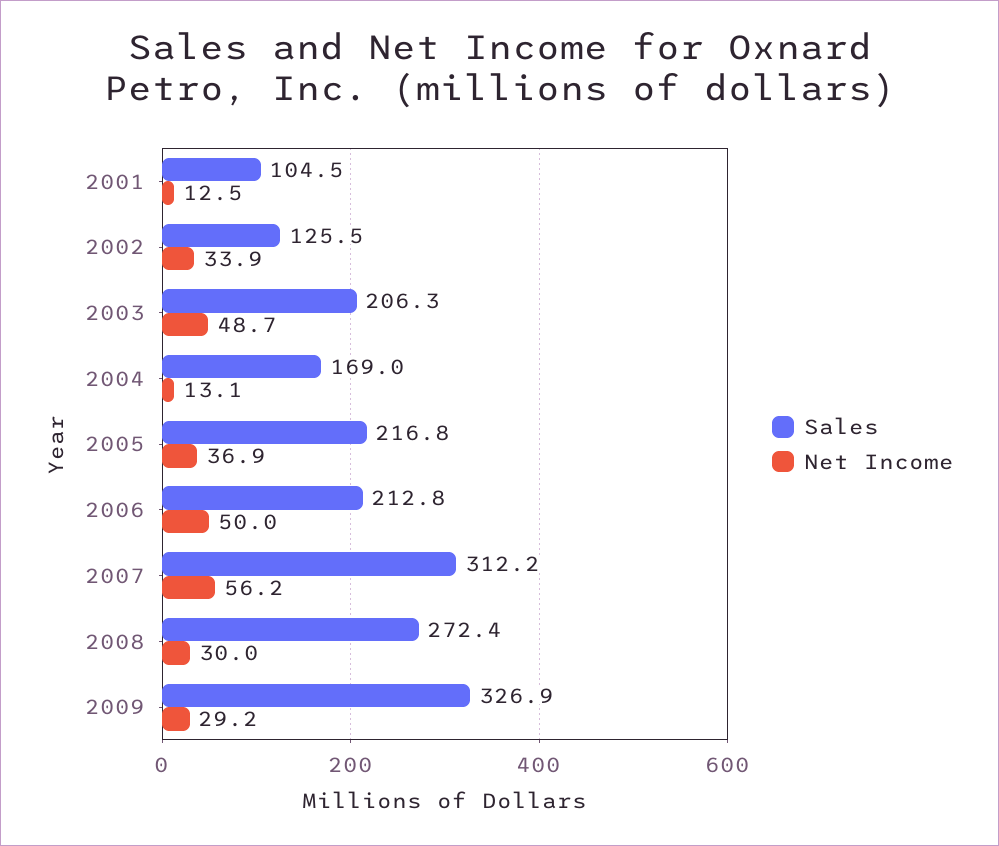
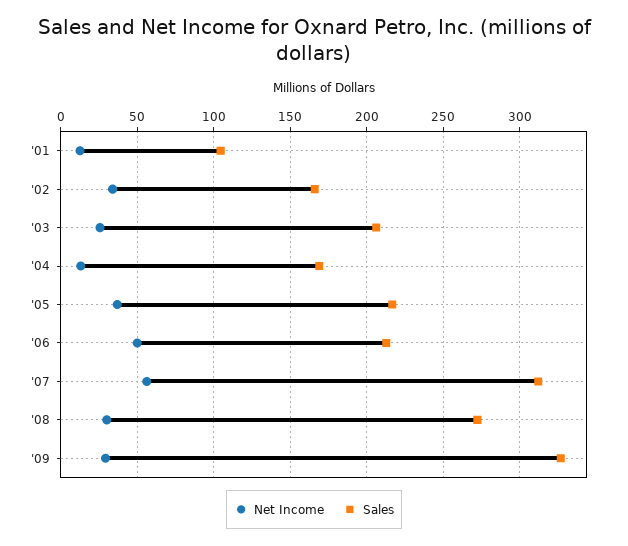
Sales, 2002: 125.5 -> 165
Net Income, 2003: 48.7 -> 25

